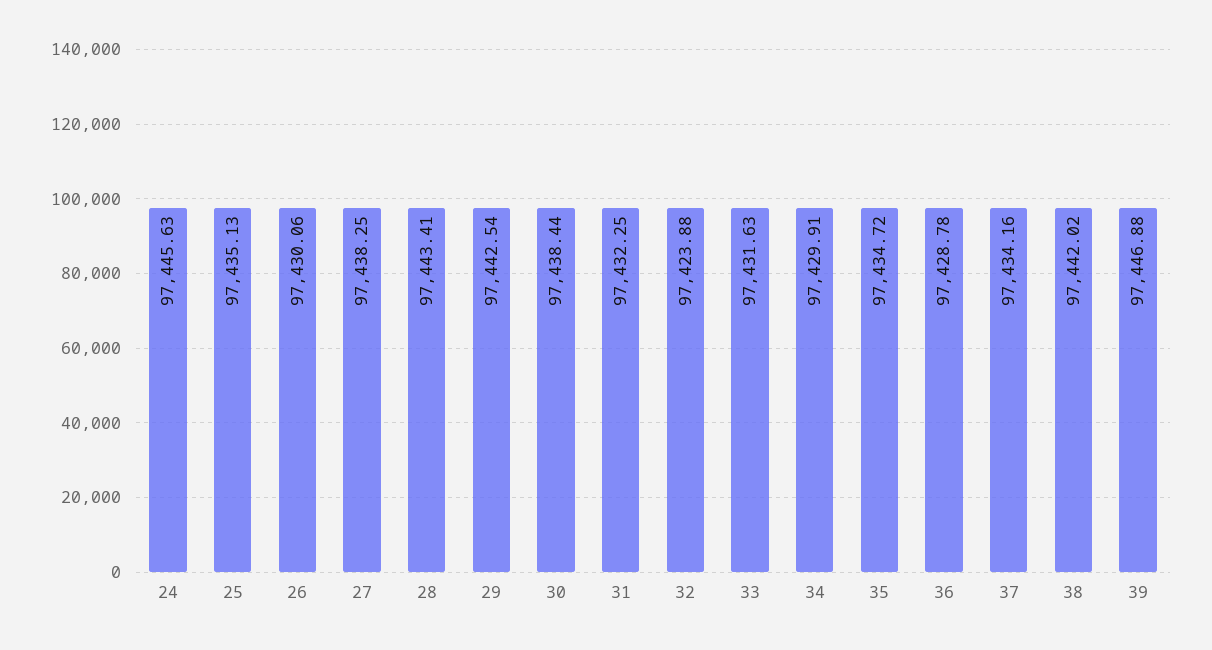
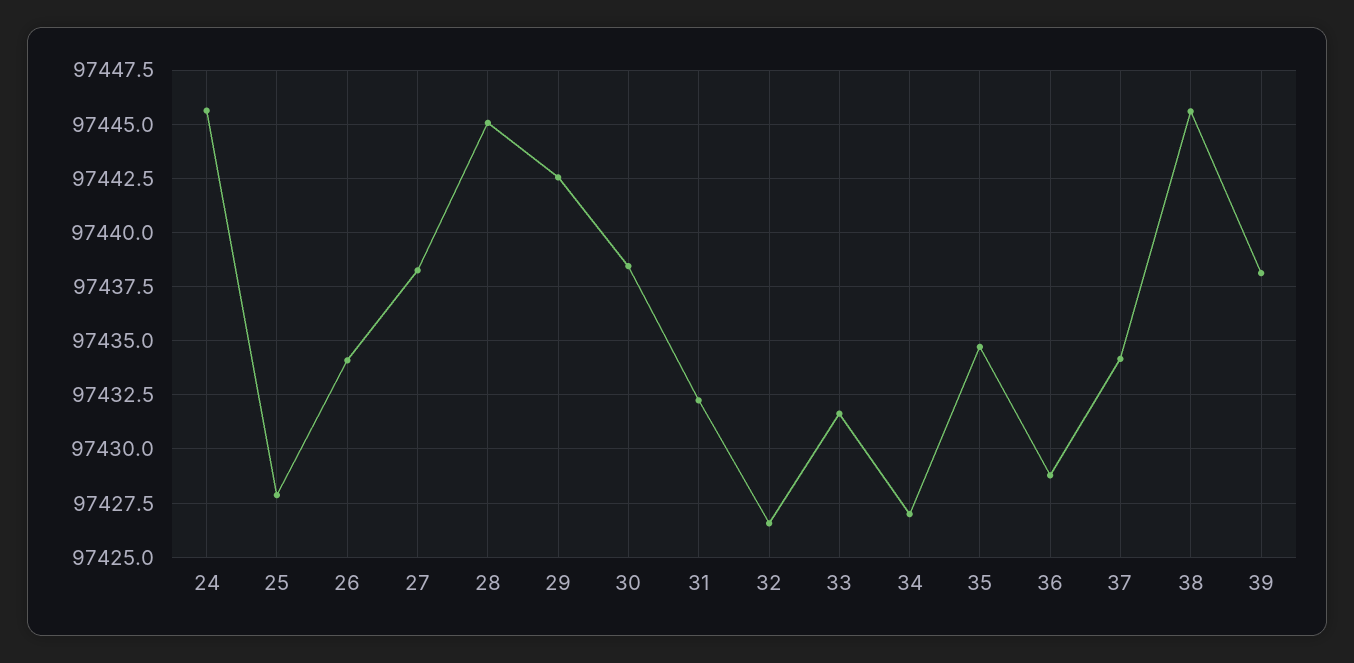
25: 97435.13 -> 97428
26: 97430.06 -> 97434
28: 97443.41 -> 97445
32: 97423.88 -> 97426.5
34: 97429.91 -> 97427
38: 97442.02 -> 97445.5
39: 97446.88 -> 97438

